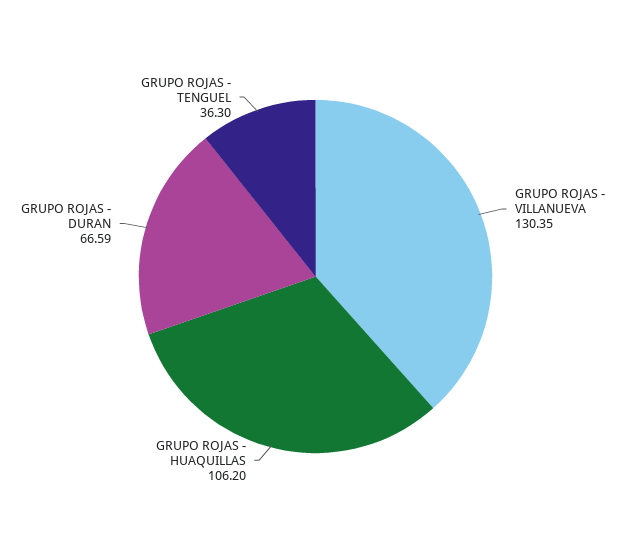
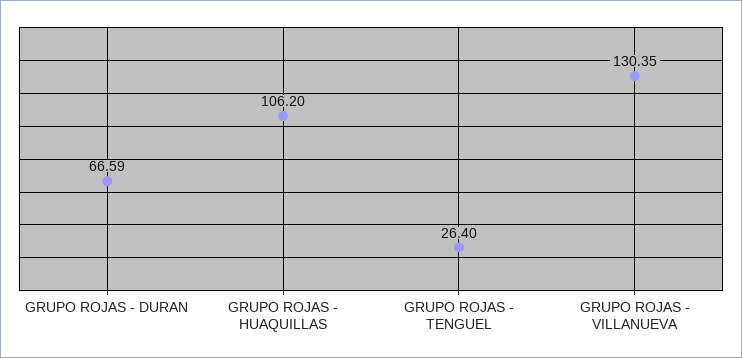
GRUPO ROJAS - TENGUEL: 36.3 -> 26.4

